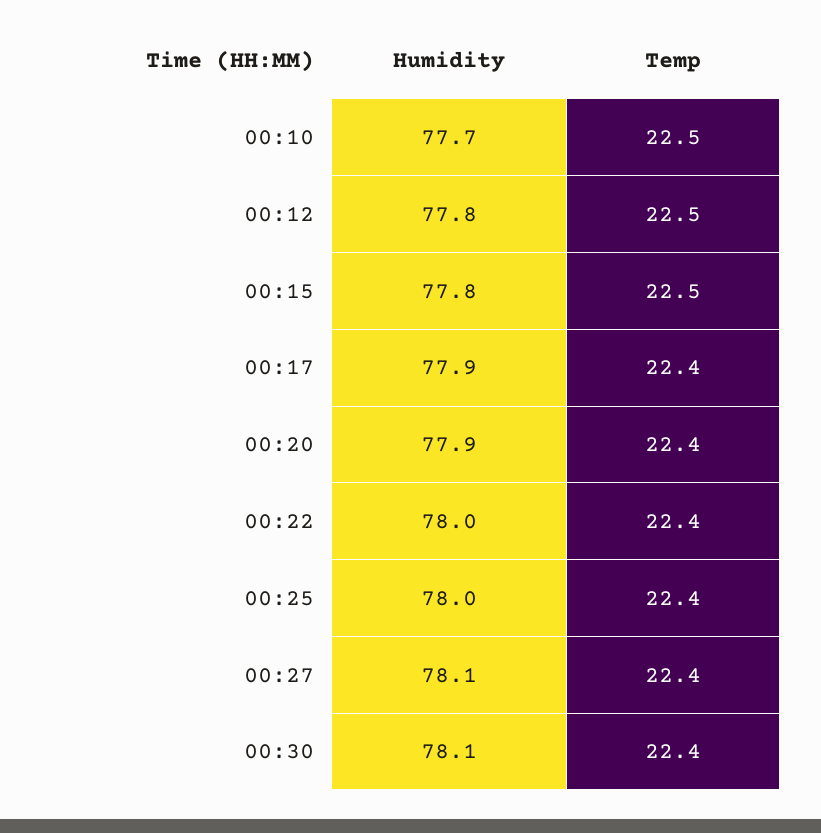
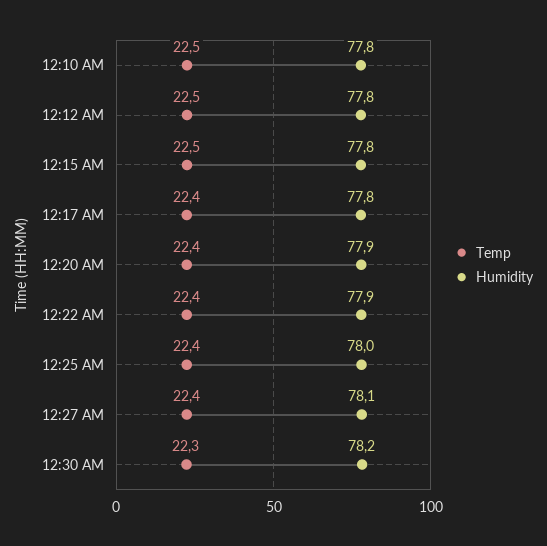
Humidity, 00:10: 77.7 -> 77.8
Humidity, 00:17: 77.9 -> 77.8
Humidity, 00:22: 78 -> 77.9
Humidity, 00:30: 78.1 -> 78.2
Temp, 00:30: 22.4 -> 22.3

